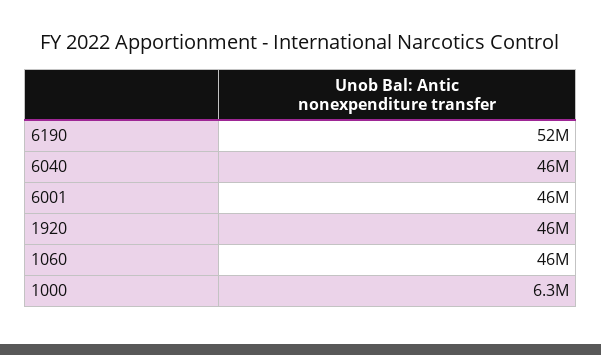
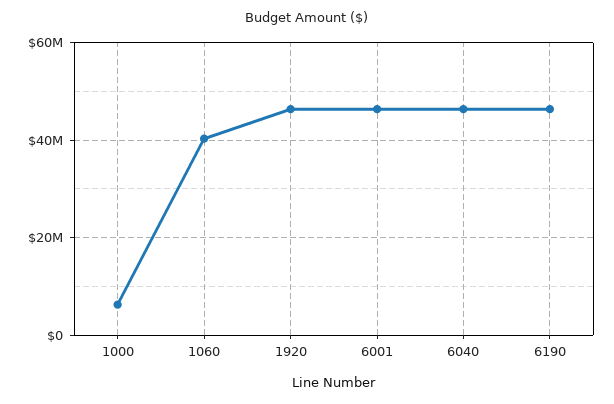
6190: 52000000 -> 46000000
1060: 46000000 -> 40000000

